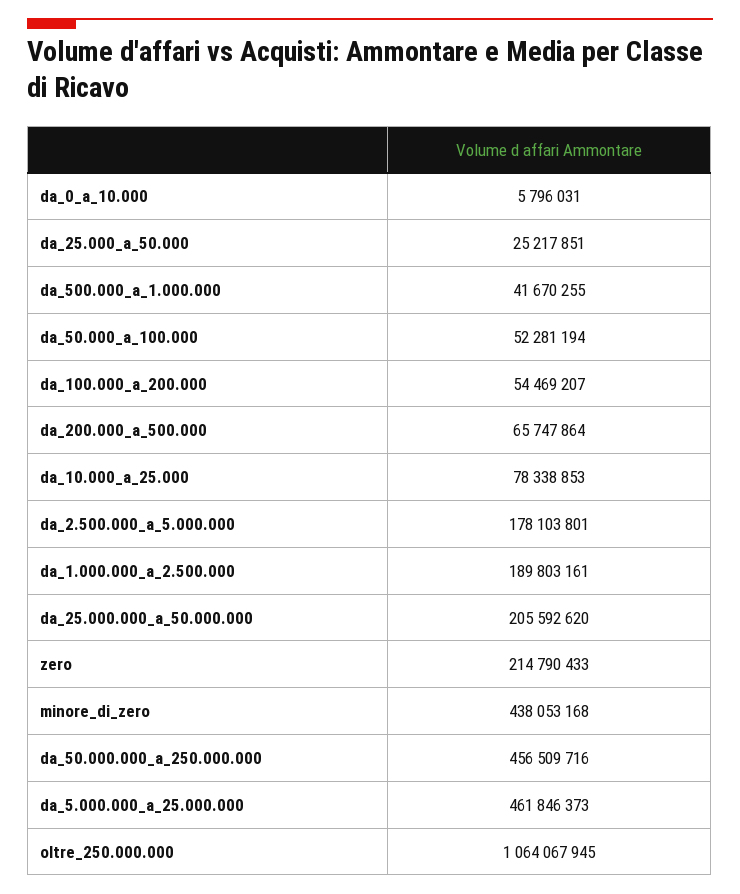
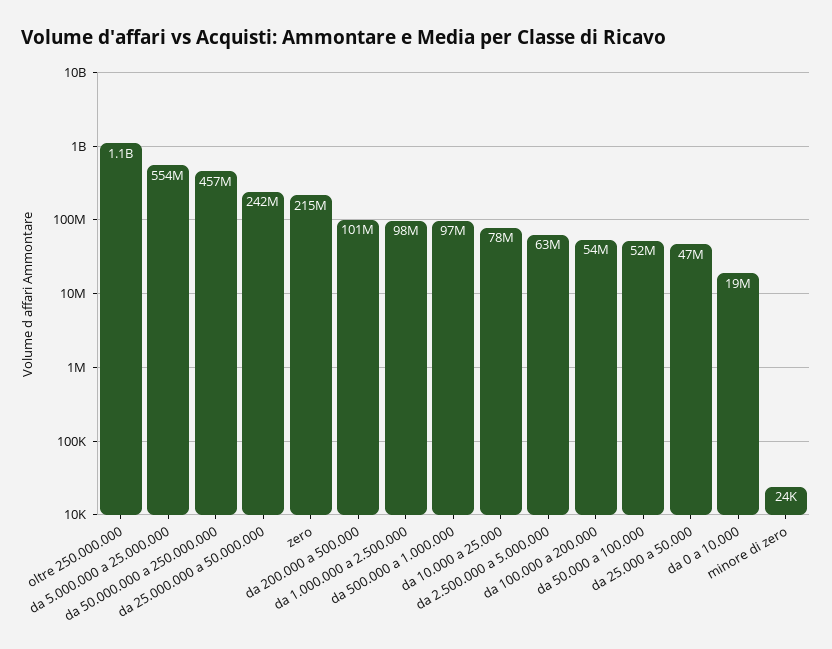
da_0_a_10.000: 5796031 -> 19000000
da_25.000_a_50.000: 25217851 -> 47000000
da_500.000_a_1.000.000: 41670255 -> 97000000
da_200.000_a_500.000: 65747864 -> 101000000
da_2.500.000_a_5.000.000: 178103801 -> 63000000
da_1.000.000_a_2.500.000: 189803161 -> 98000000
da_25.000.000_a_50.000.000: 205592620 -> 242000000
minore_di_zero: 438053168 -> 24000
da_5.000.000_a_25.000.000: 461846373 -> 554000000

